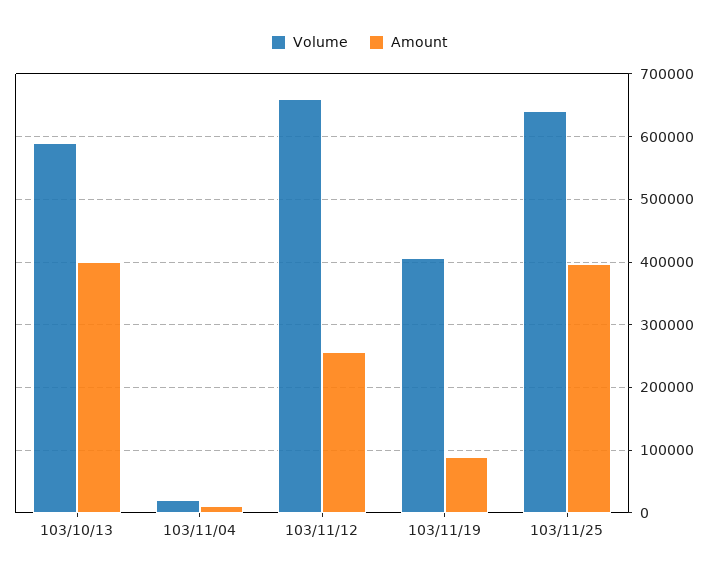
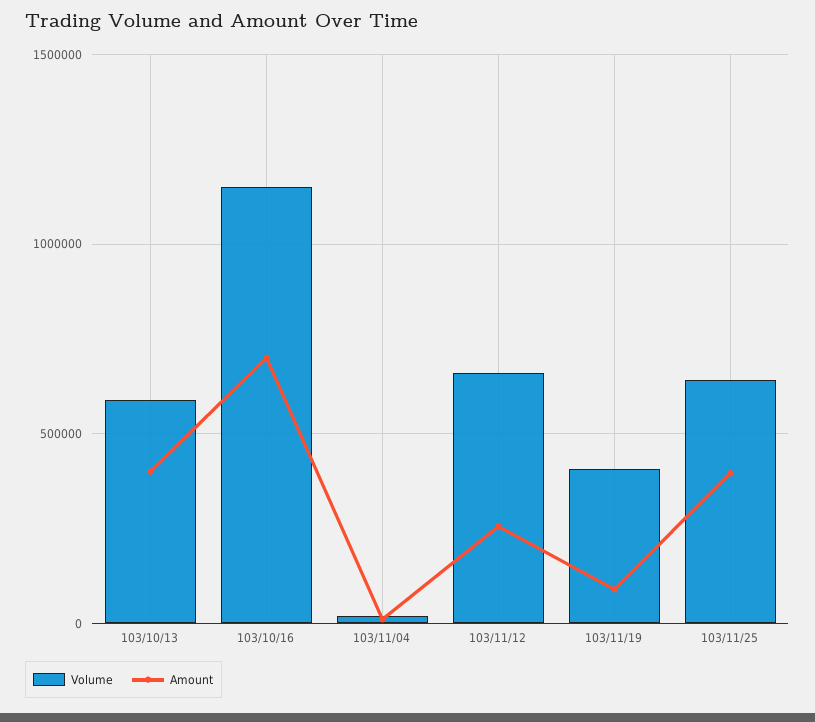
Volume, 103/10/16: none -> 1150000
Amount, 103/10/16: none -> 700000

